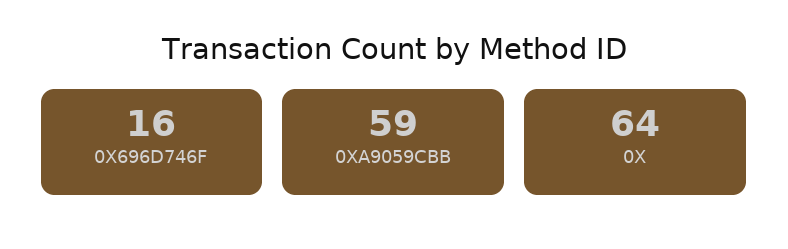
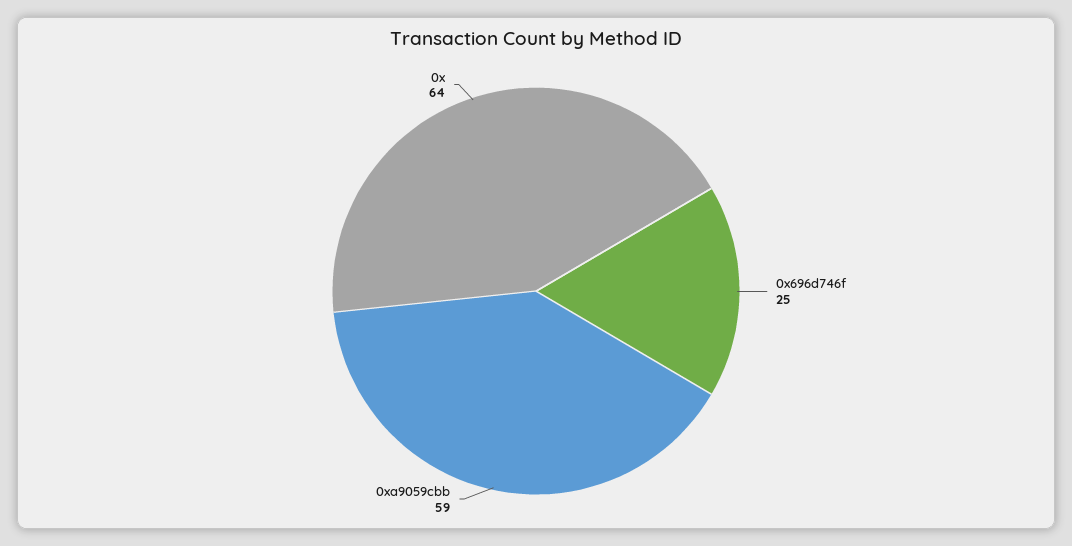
0X696D746F: 16 -> 25

